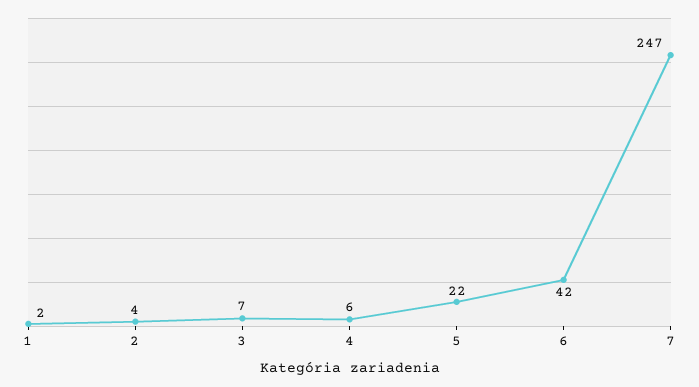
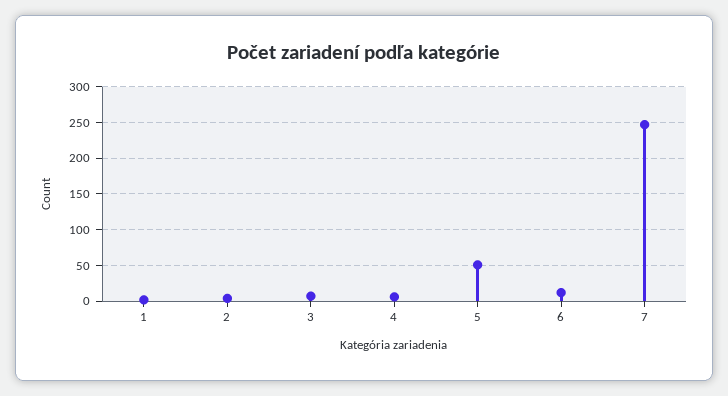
5: 22 -> 50
6: 42 -> 10

